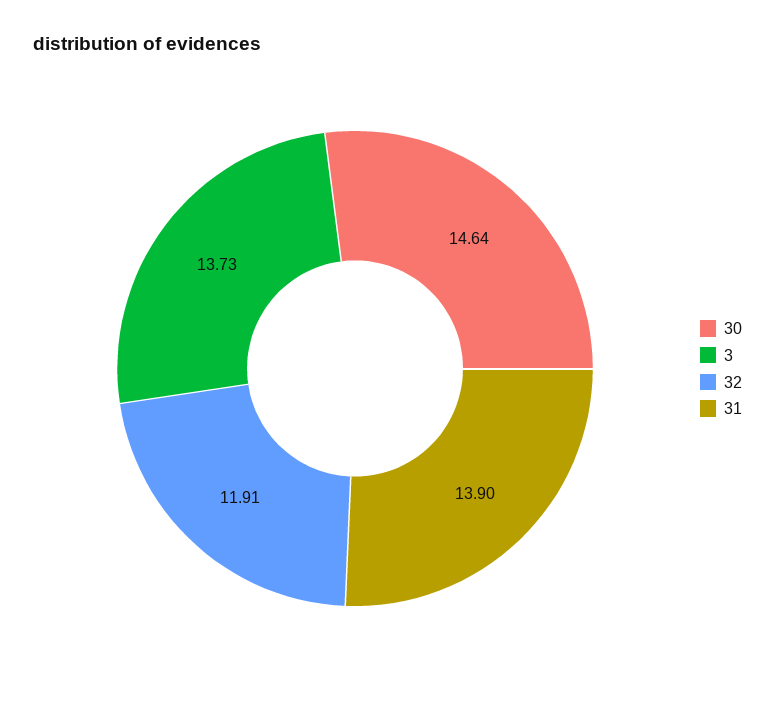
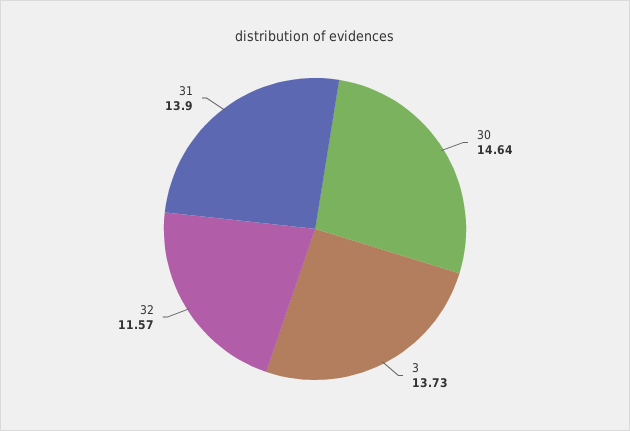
32: 11.91 -> 11.57

